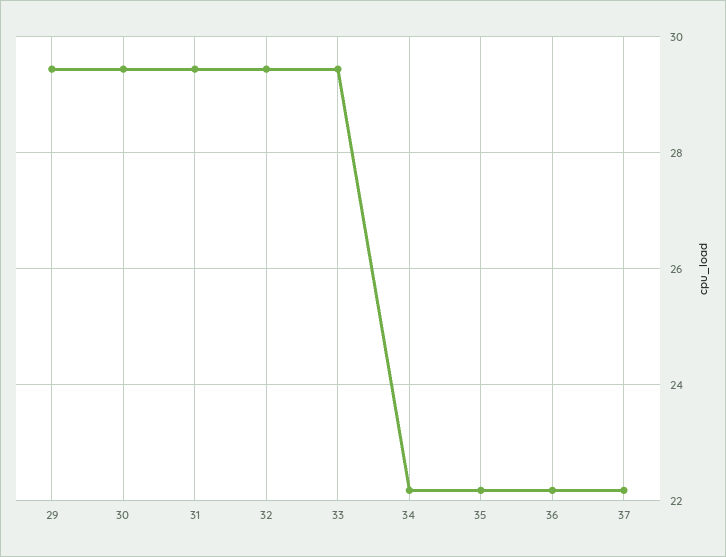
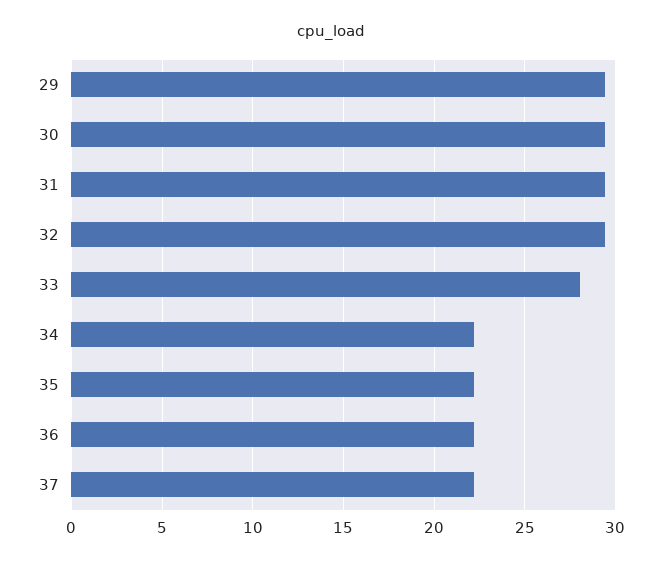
33: 29.4 -> 28

